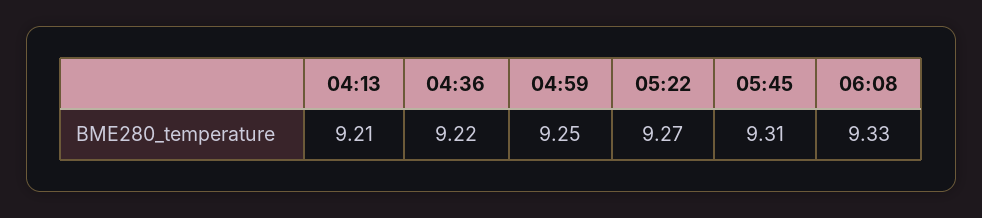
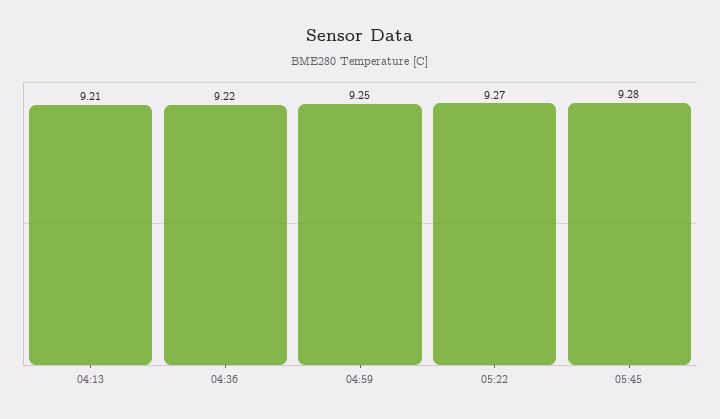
05:45: 9.31 -> 9.28
06:08: 9.33 -> none

